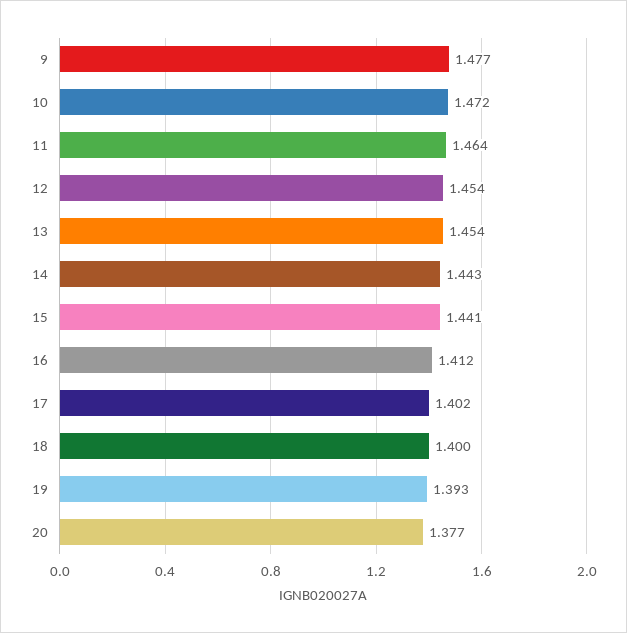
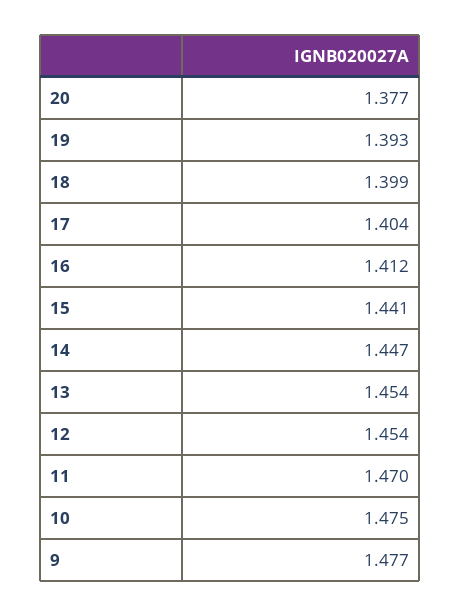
10: 1.472 -> 1.475
11: 1.464 -> 1.47
14: 1.443 -> 1.447
17: 1.402 -> 1.404
18: 1.4 -> 1.399

